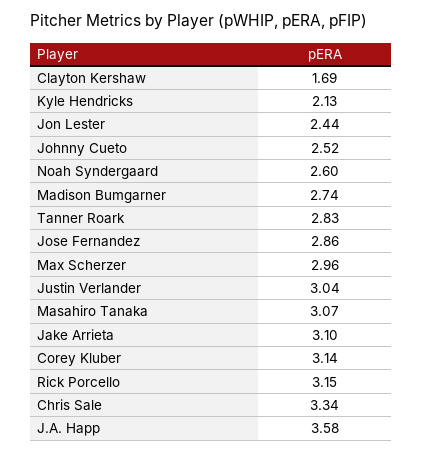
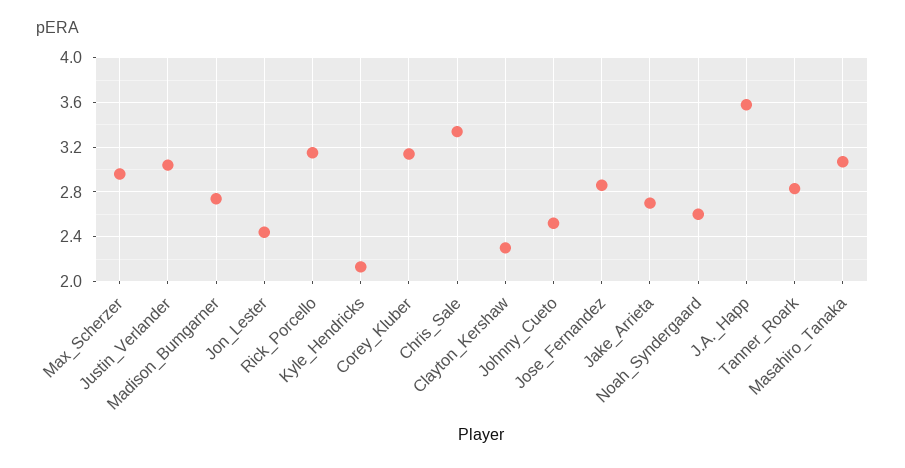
Clayton Kershaw: 1.69 -> 2.3
Jake Arrieta: 3.1 -> 2.7

